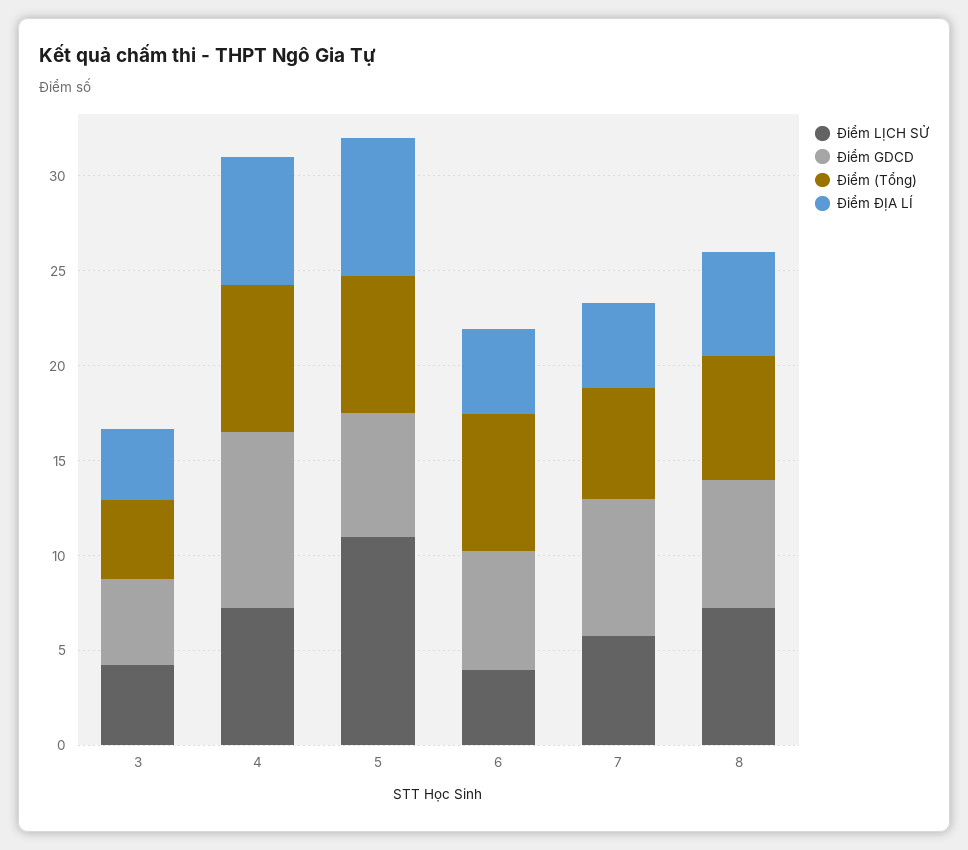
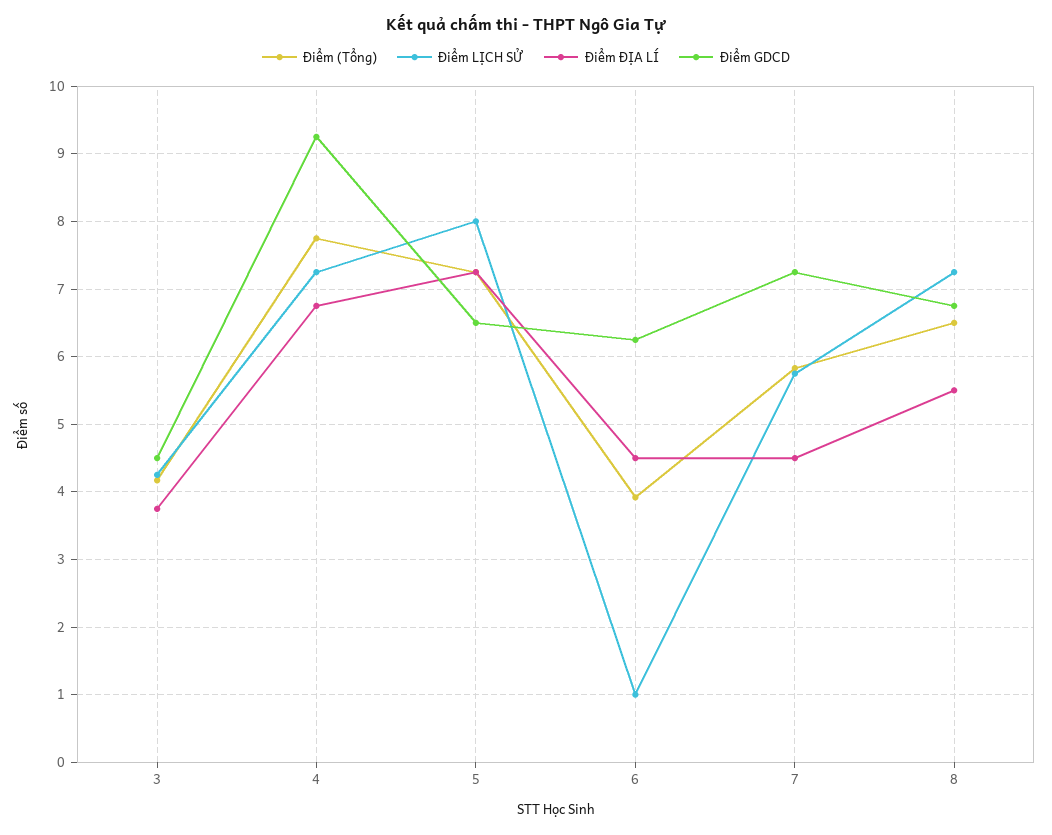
Điểm LỊCH SỬ, 5: 11 -> 8
Điểm LỊCH SỬ, 6: 4 -> 1
Điểm (Tổng), 6: 7 -> 3.9

